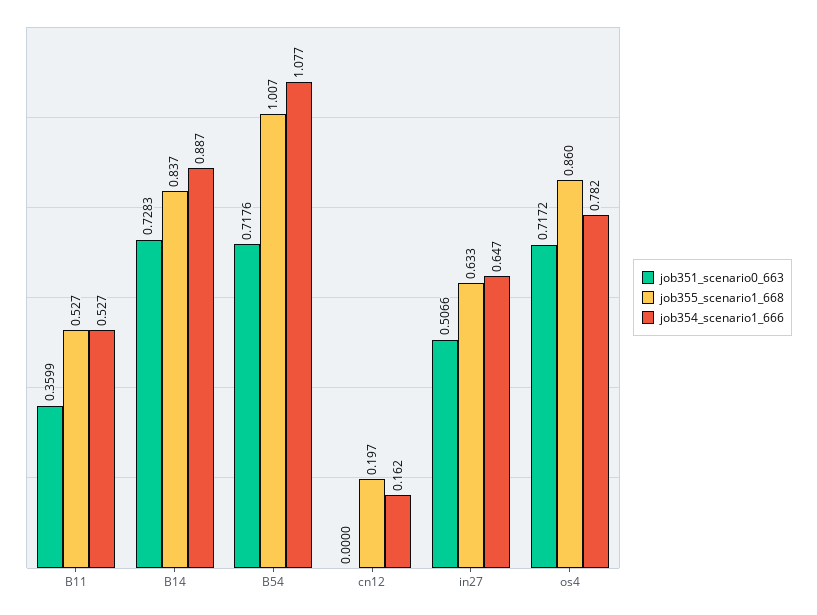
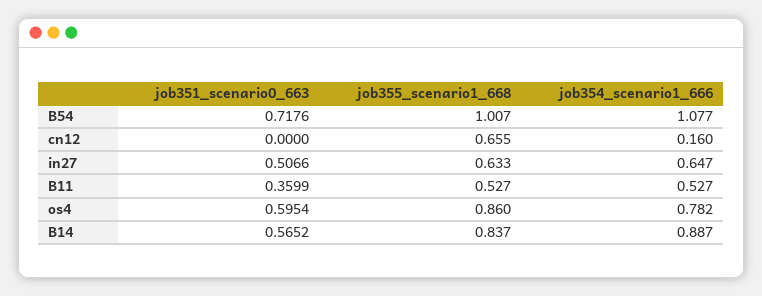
job351_scenario0_663, B14: 0.7283 -> 0.5652
job355_scenario1_668, cn12: 0.197 -> 0.655
job354_scenario1_666, cn12: 0.162 -> 0.16
job351_scenario0_663, os4: 0.7172 -> 0.5954

